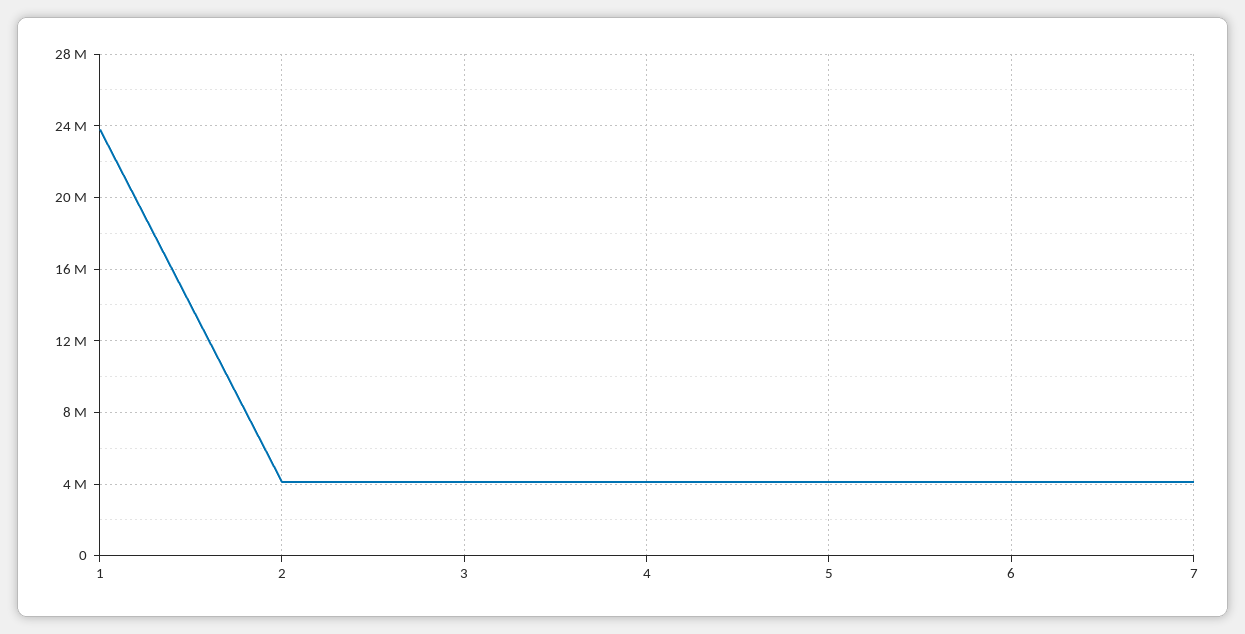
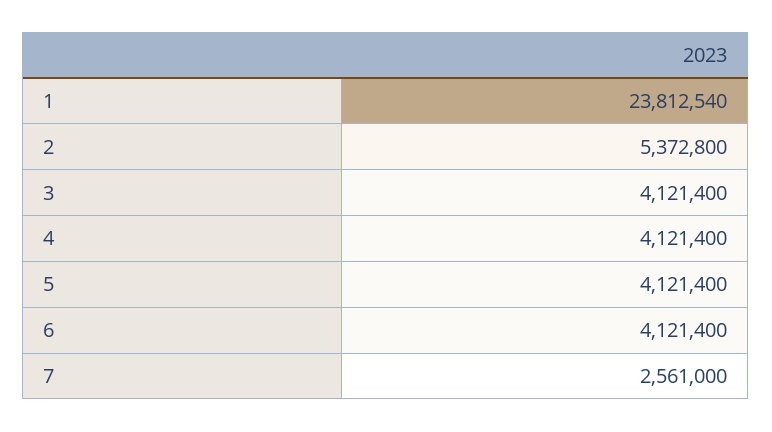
2: 4000000 -> 5372800
7: 4000000 -> 2561000

